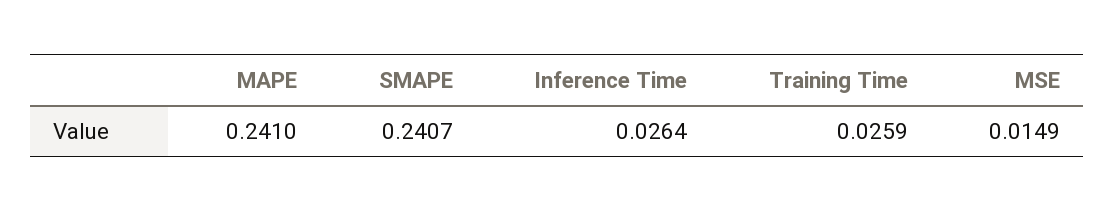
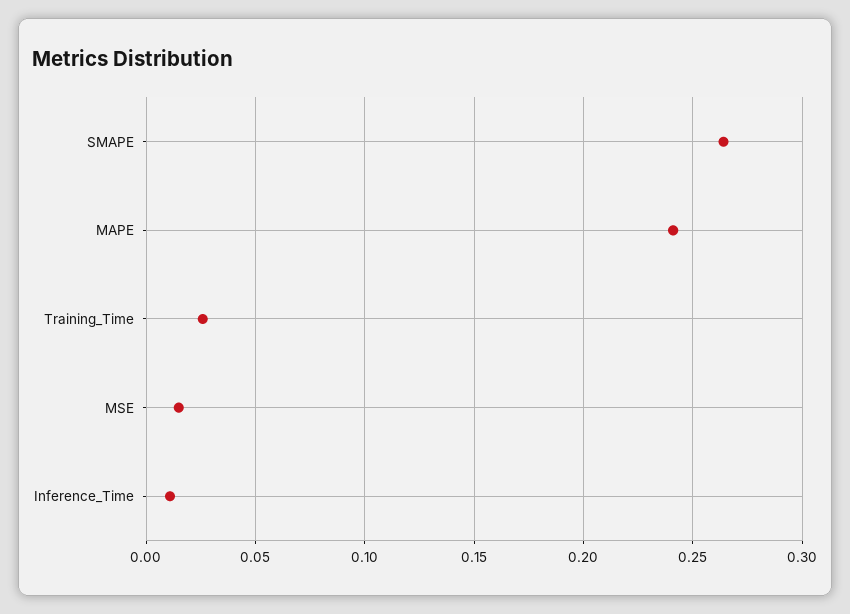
SMAPE: 0.2407 -> 0.265
Inference Time: 0.0264 -> 0.01

